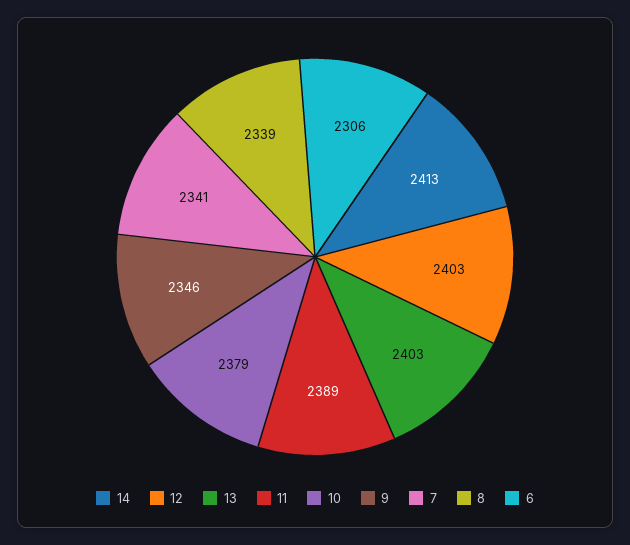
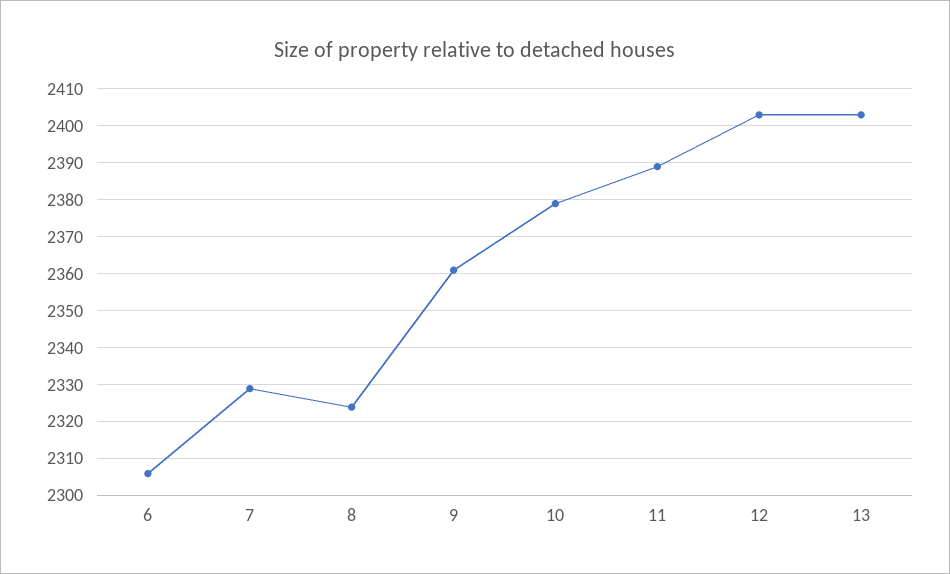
14: 2413 -> none
9: 2346 -> 2360
7: 2341 -> 2330
8: 2339 -> 2325

